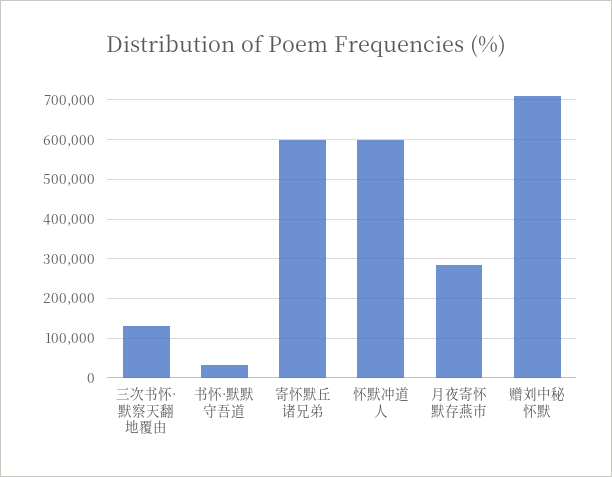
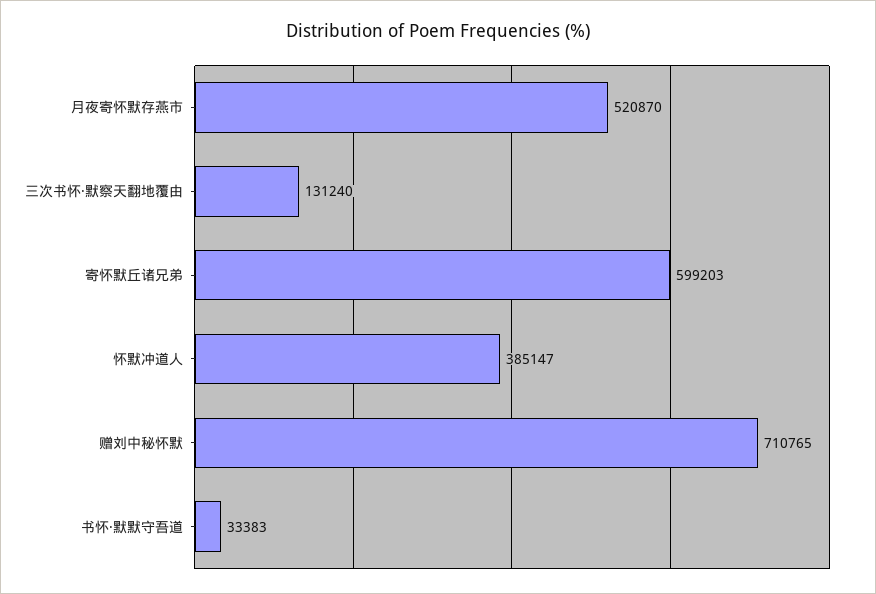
怀默冲道人: 600000 -> 385147
月夜寄怀默存燕市: 280000 -> 520870

